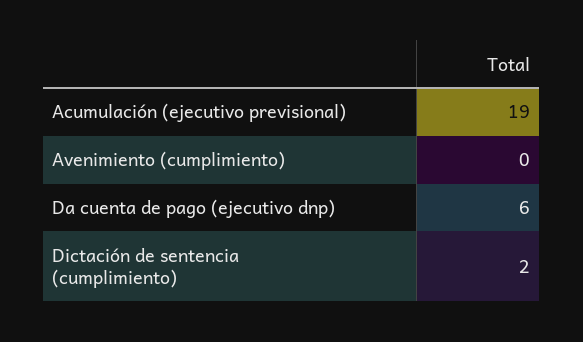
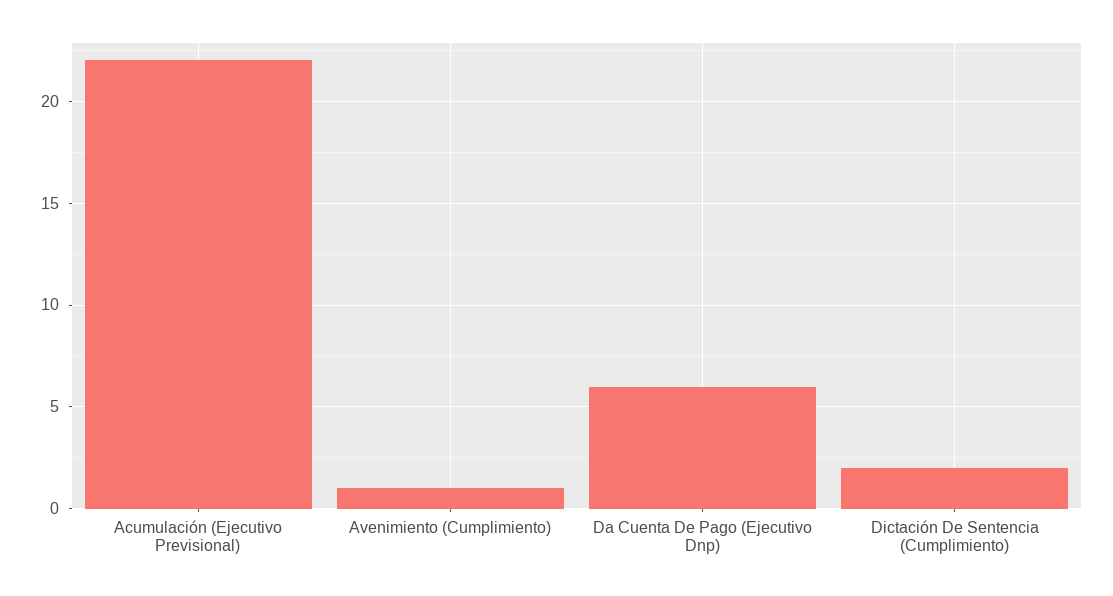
Acumulación (ejecutivo previsional): 19 -> 22
Avenimiento (cumplimiento): 0 -> 1

